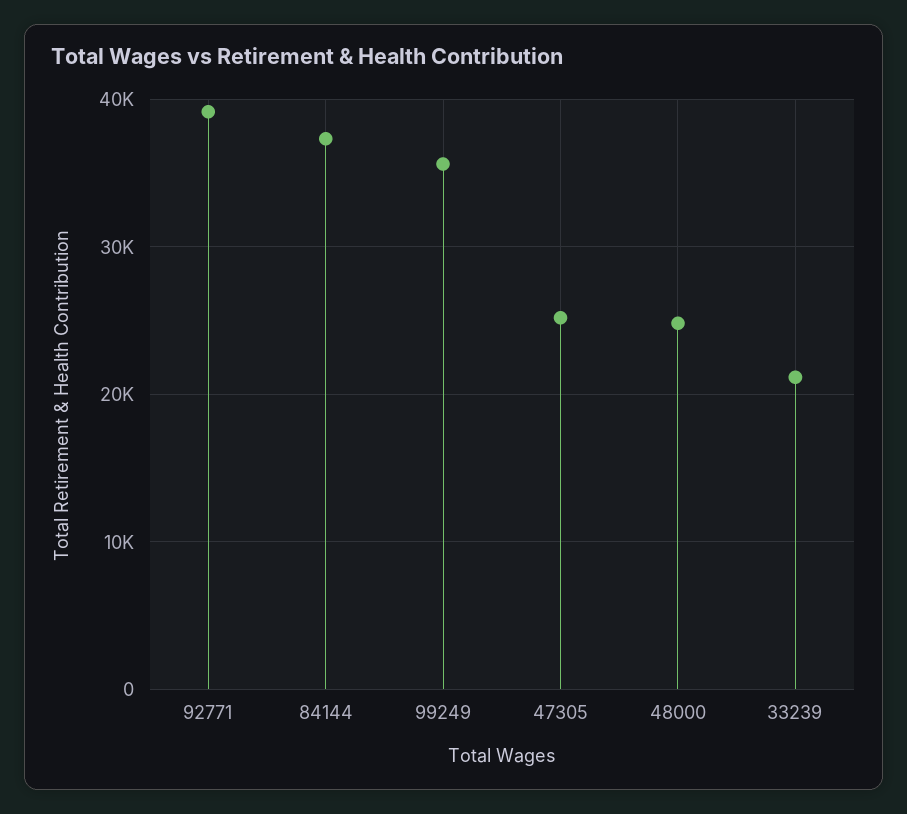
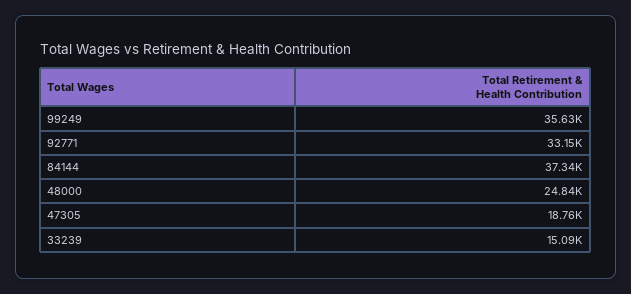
92771: 39000 -> 33150
47305: 25000 -> 18760
33239: 21000 -> 15090

